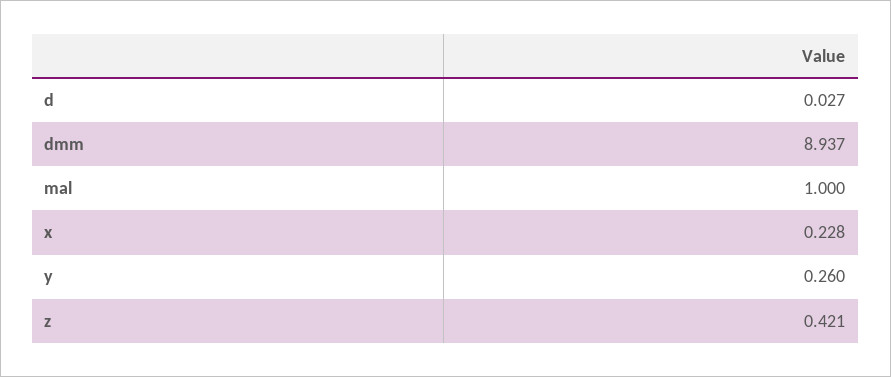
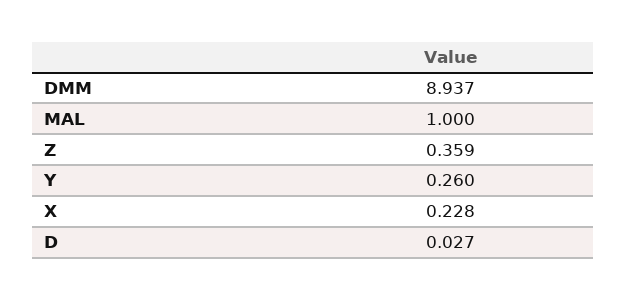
z: 0.421 -> 0.359

